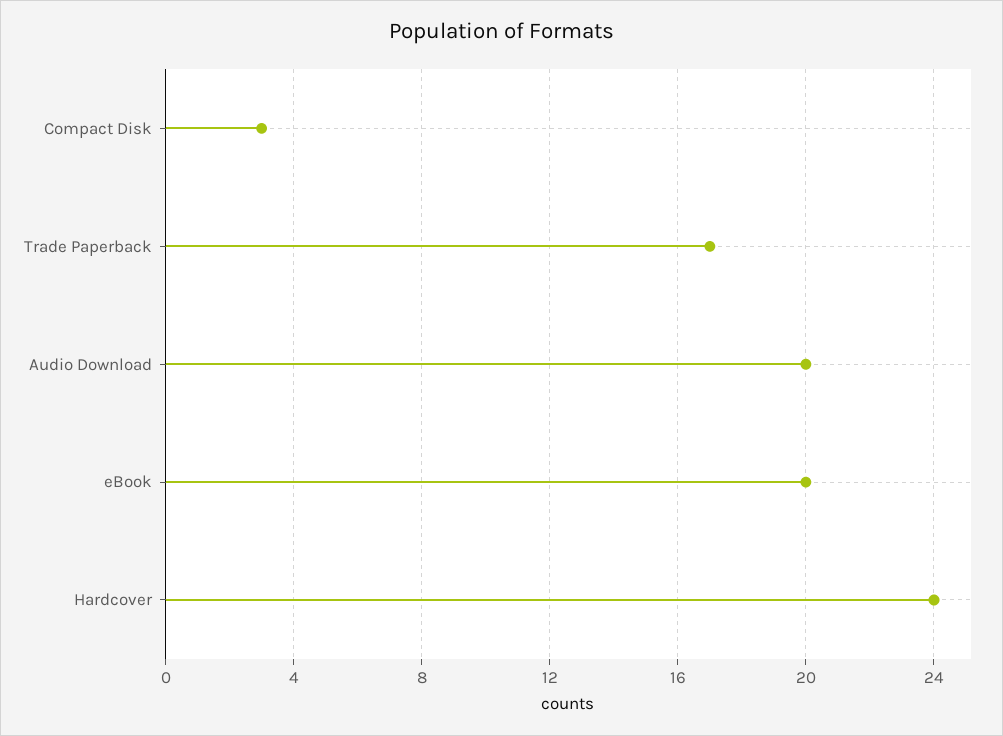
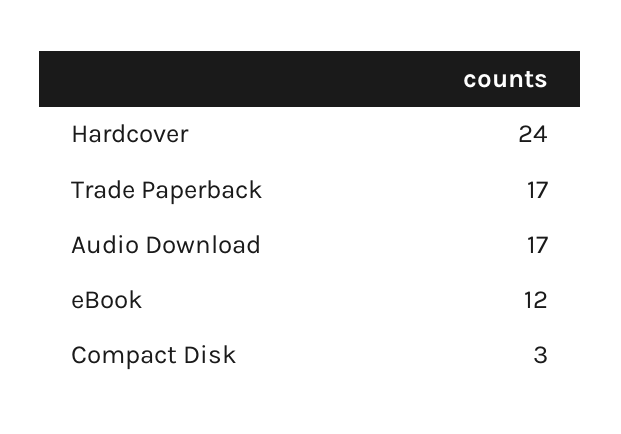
Audio Download: 20 -> 17
eBook: 20 -> 12

